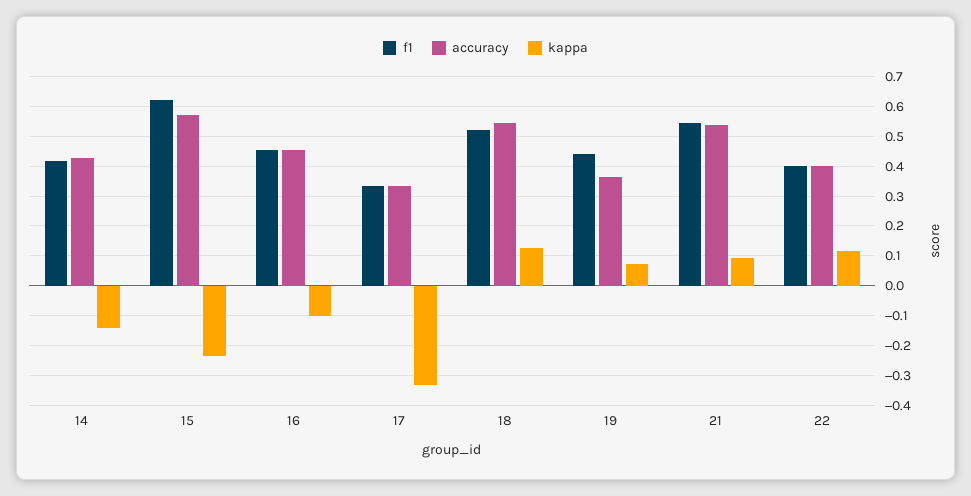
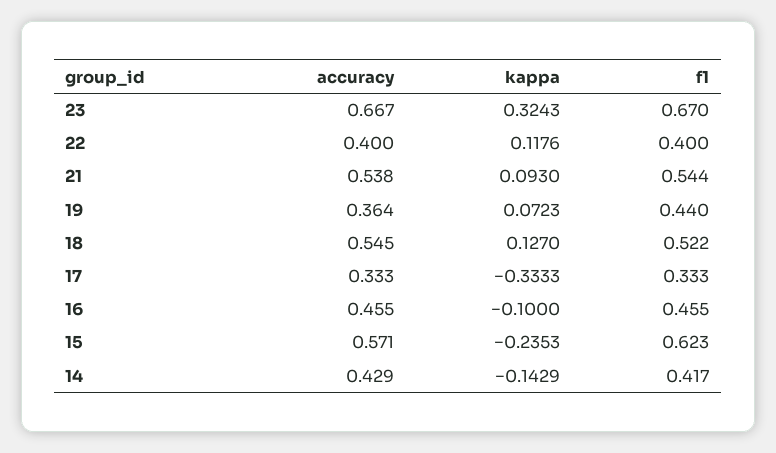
accuracy, 23: none -> 0.667
kappa, 23: none -> 0.3243
f1, 23: none -> 0.67

